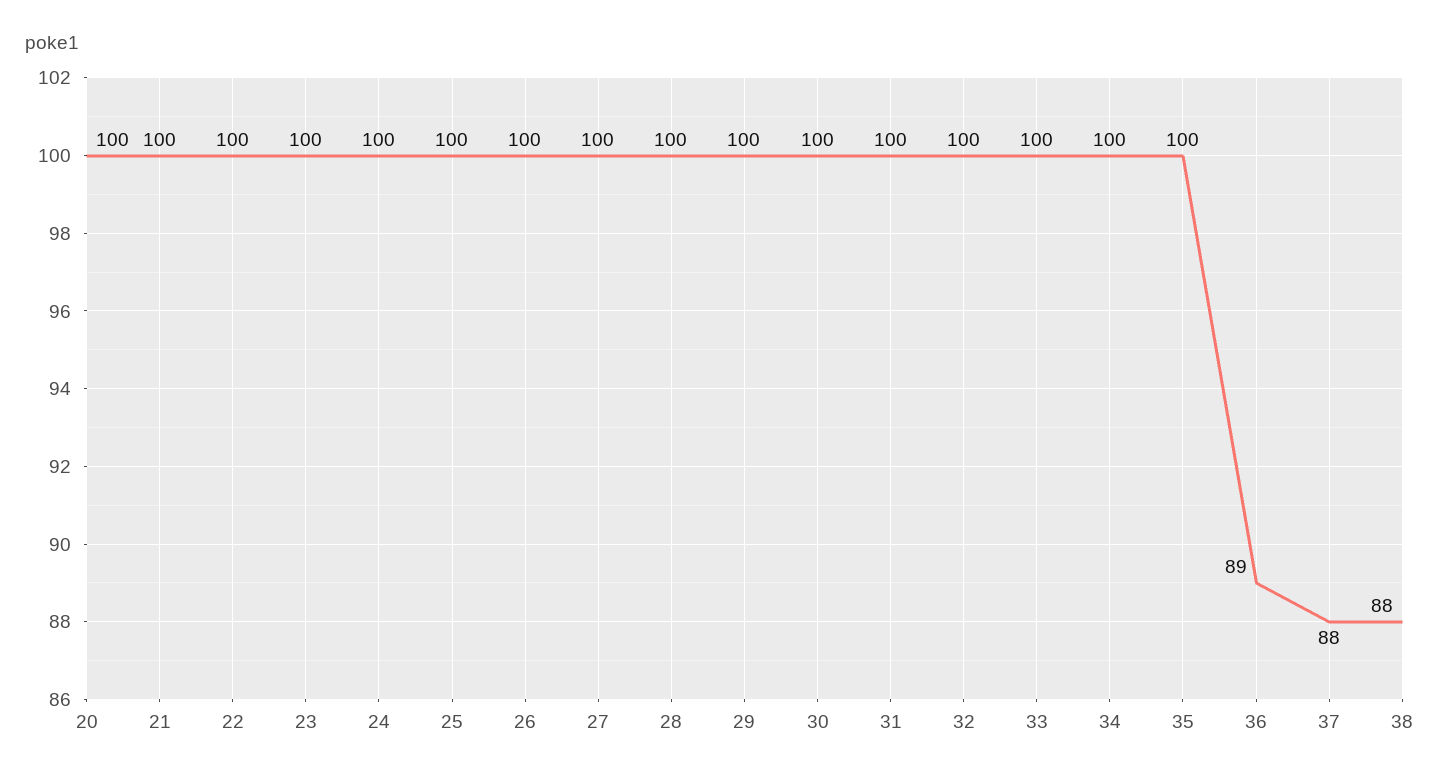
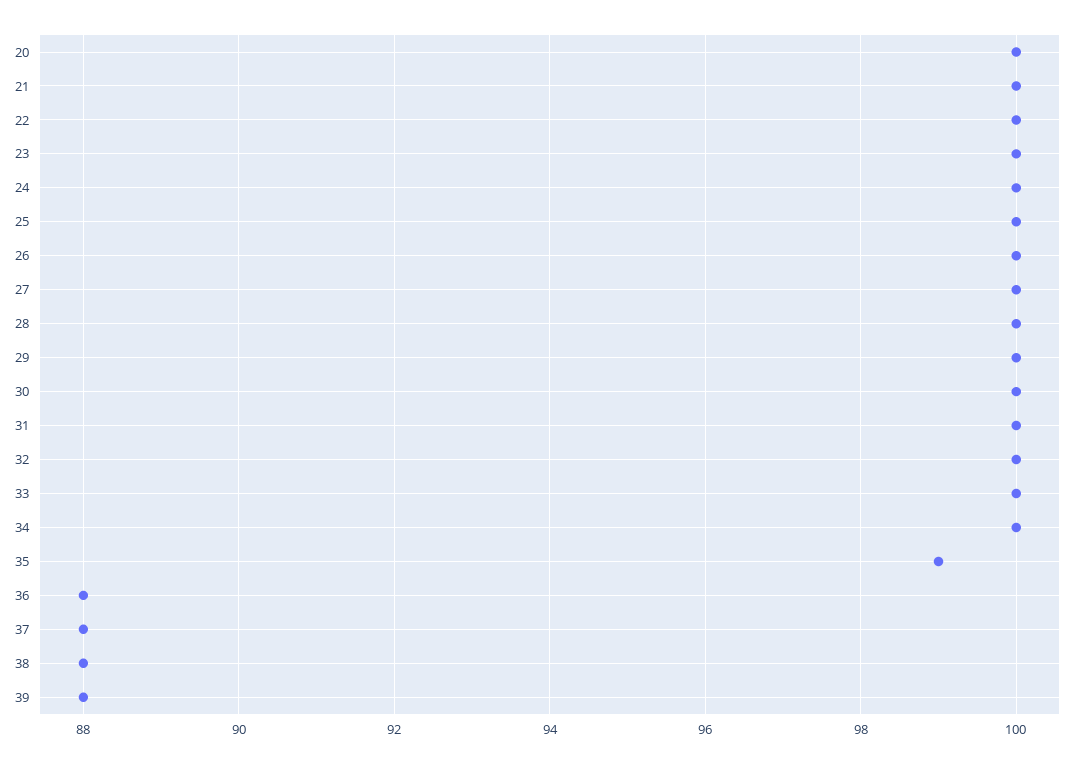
35: 100 -> 99
36: 89 -> 88
39: none -> 88

